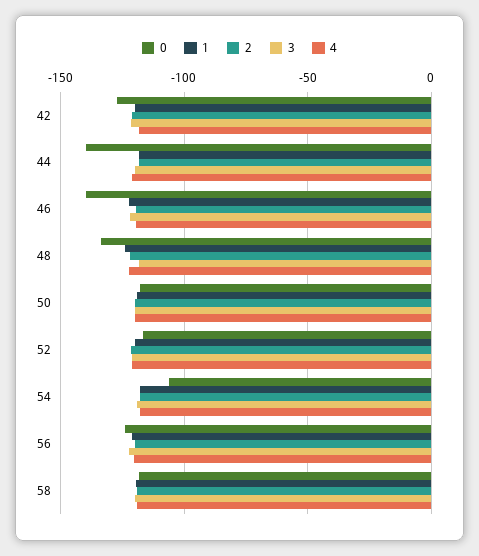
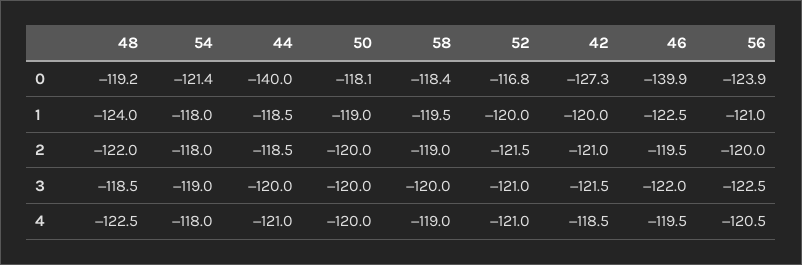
0, 48: -135 -> -119.2
0, 54: -105 -> -121.4

